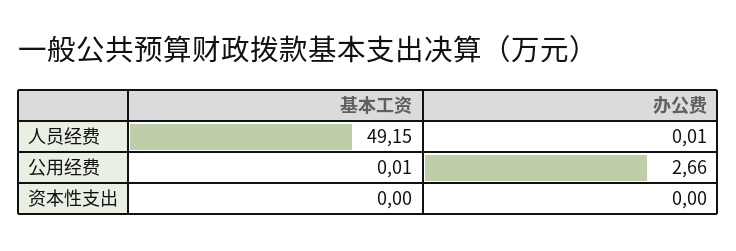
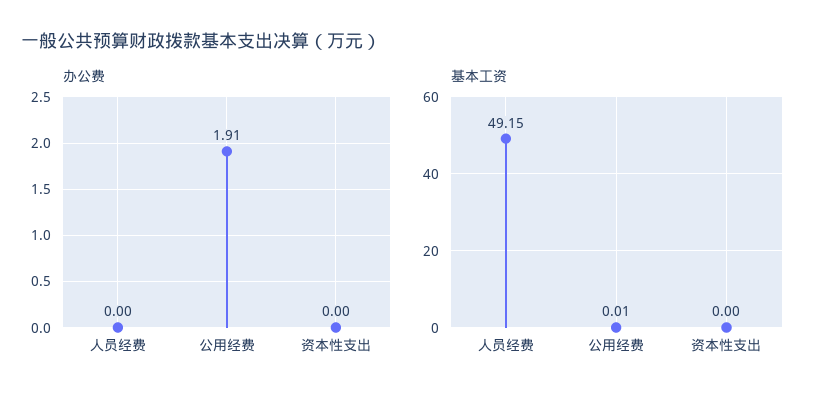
办公费, 人员经费: 0.01 -> 0
办公费, 公用经费: 2.66 -> 1.91

